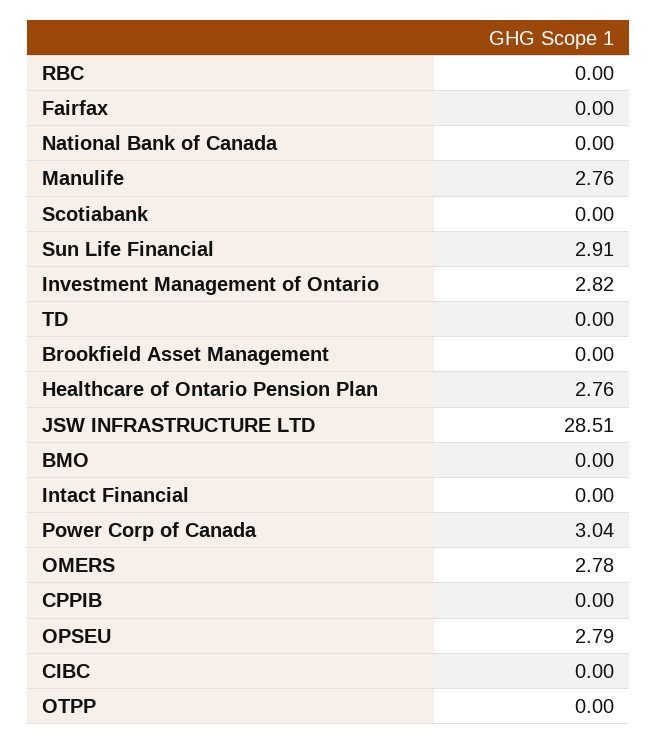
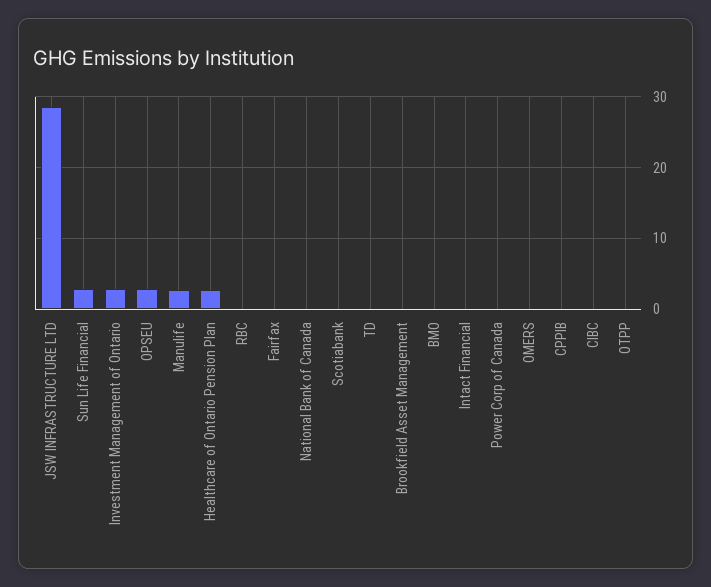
Power Corp of Canada: 3.04 -> 0
OMERS: 2.78 -> 0

